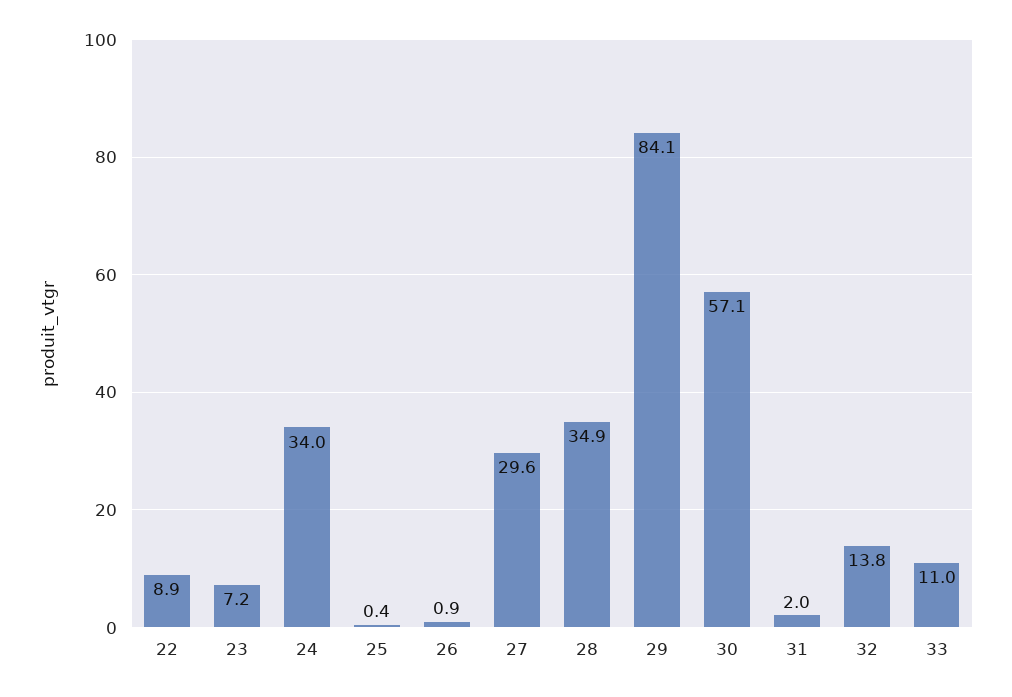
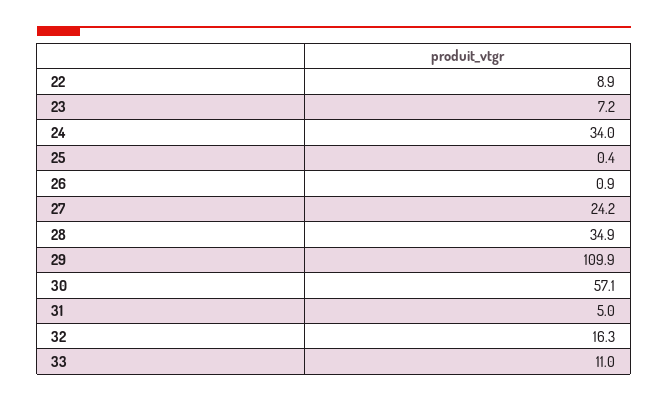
27: 29.6 -> 24.2
29: 84.1 -> 109.9
31: 2 -> 5
32: 13.8 -> 16.3

